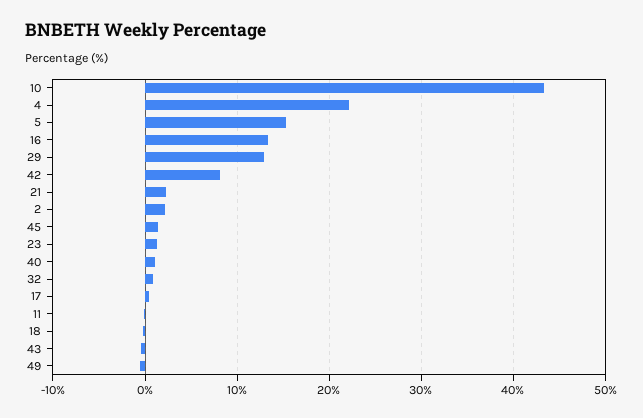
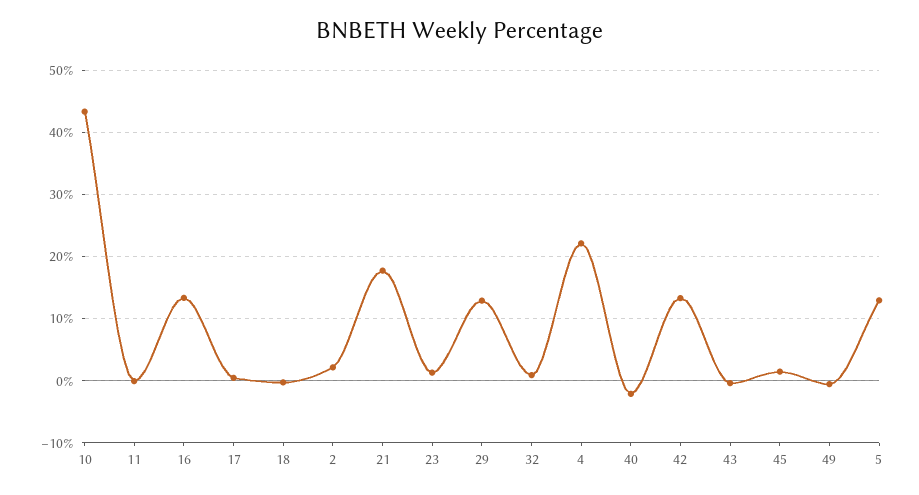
5: 15 -> 13
42: 8 -> 13
21: 2 -> 18
40: 1 -> -2

